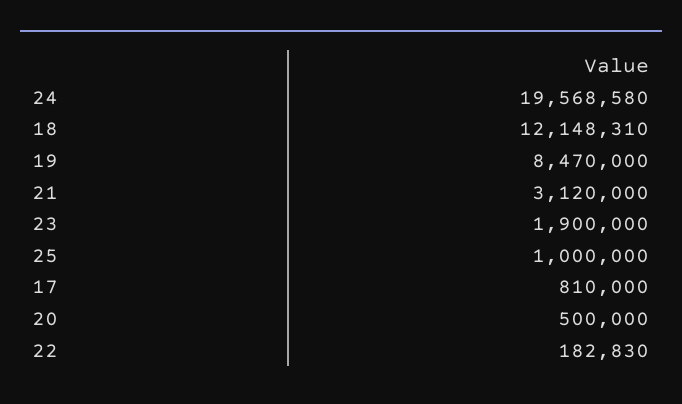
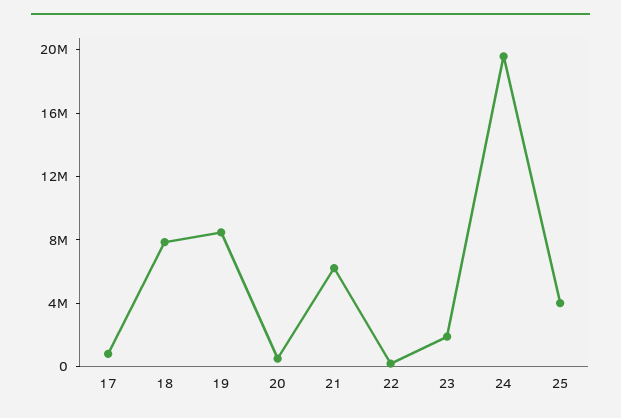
18: 12148310 -> 8000000
21: 3120000 -> 6000000
25: 1000000 -> 4000000

